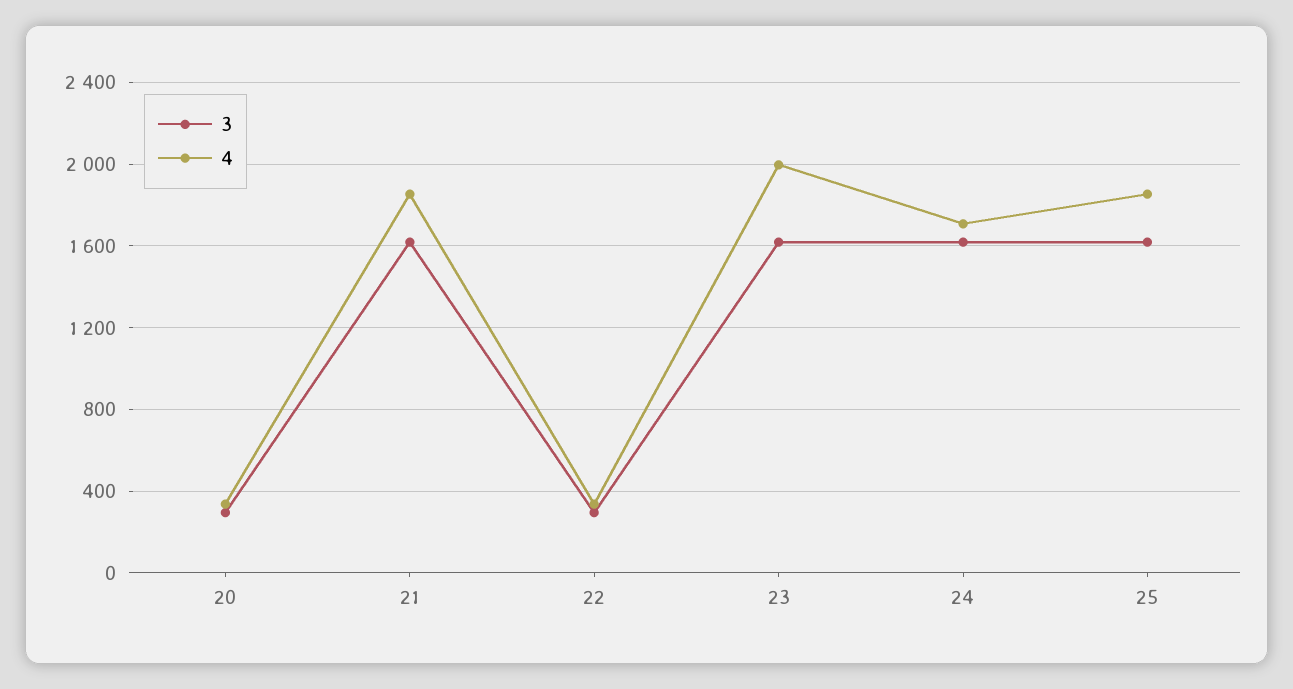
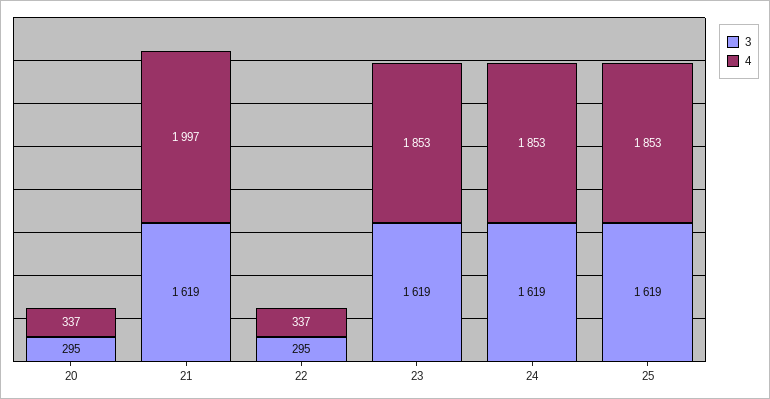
4, 21: 1850 -> 1997
4, 23: 2000 -> 1853
4, 24: 1700 -> 1853

